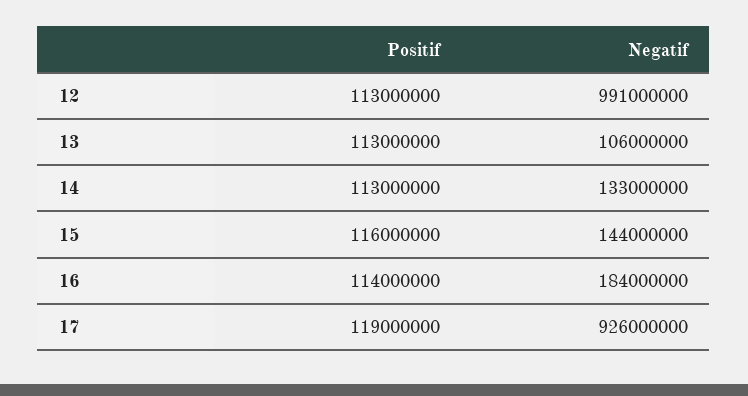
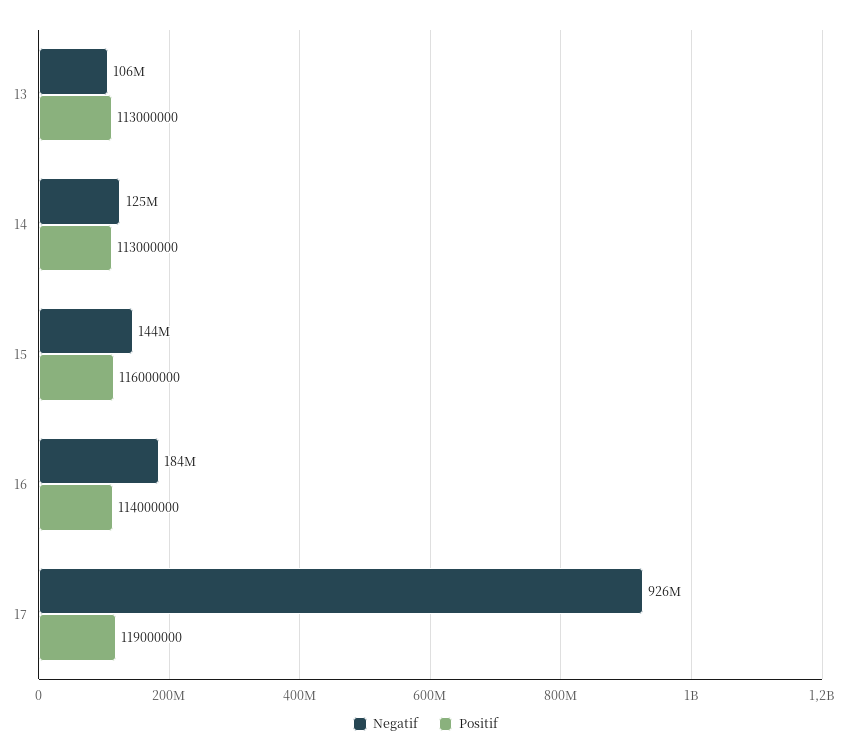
Positif, 12: 113000000 -> none
Negatif, 12: 991000000 -> none
Negatif, 14: 133000000 -> 125000000

